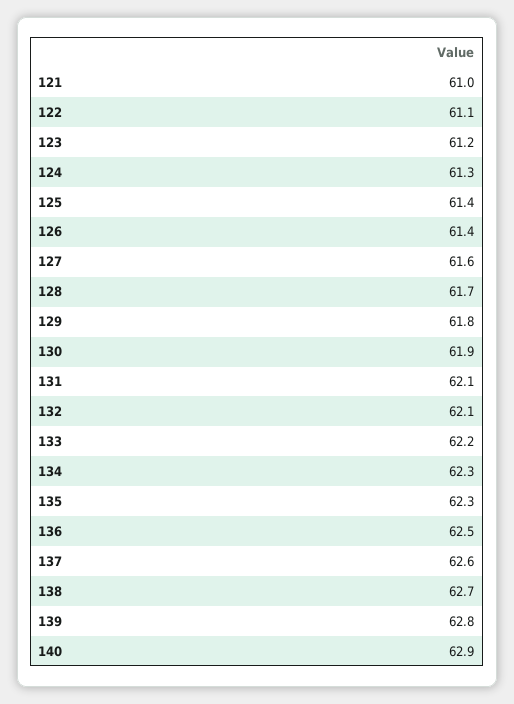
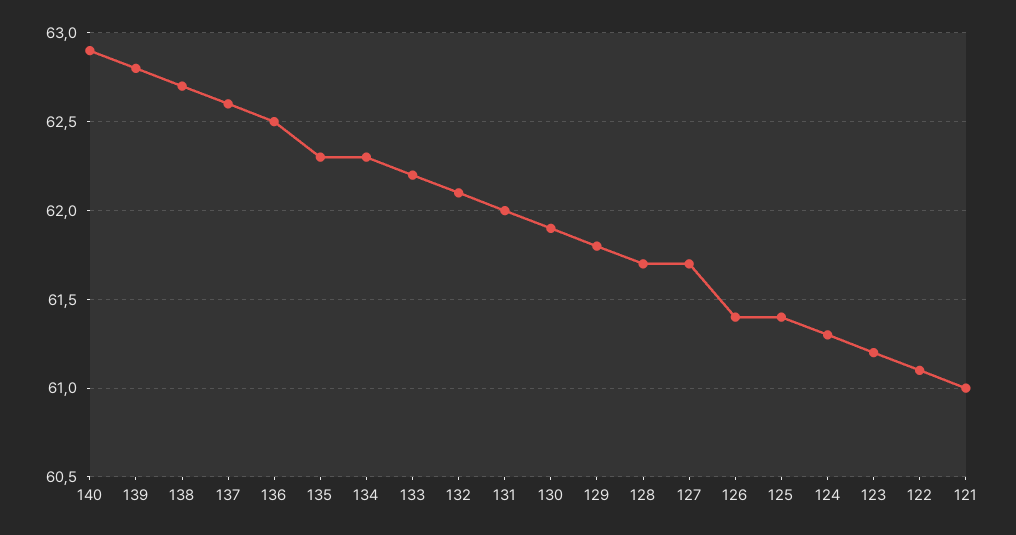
127: 61.6 -> 61.7
131: 62.1 -> 62

